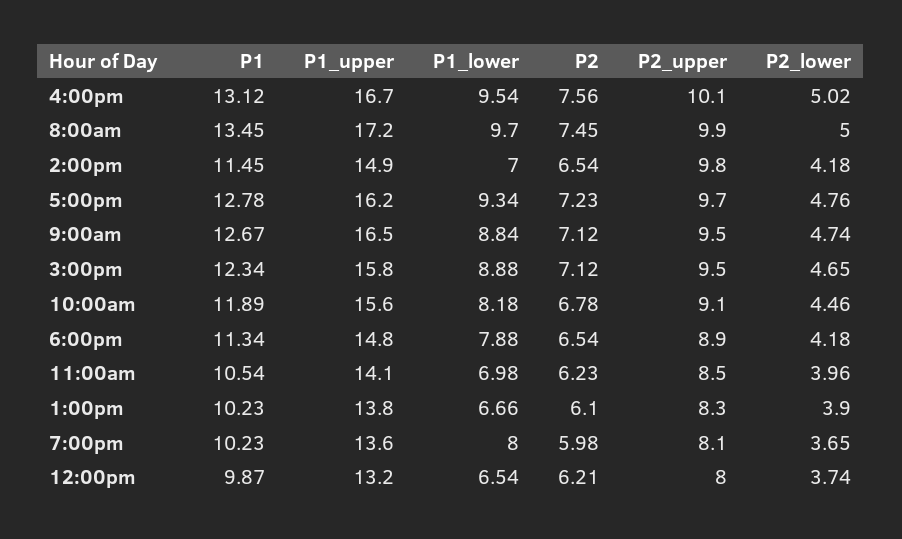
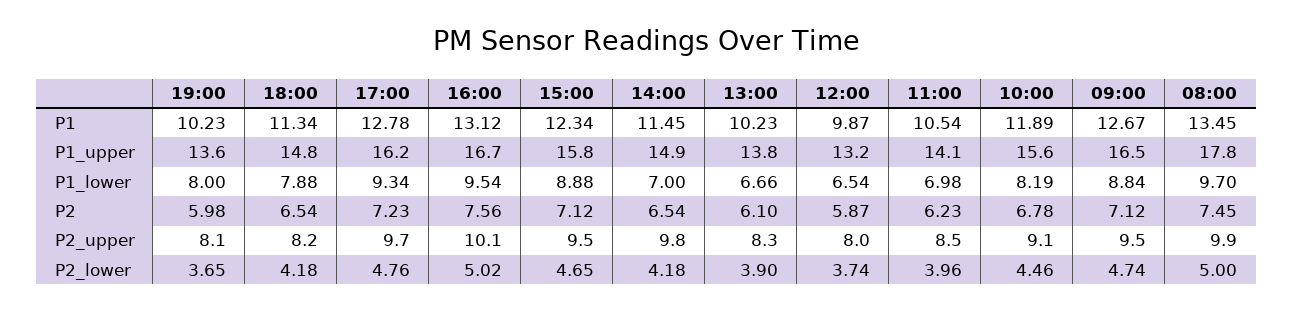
P1_upper, 8:00am: 17.2 -> 17.8
P1_lower, 10:00am: 8.18 -> 8.19
P2_upper, 6:00pm: 8.9 -> 8.2
P2, 12:00pm: 6.21 -> 5.87

